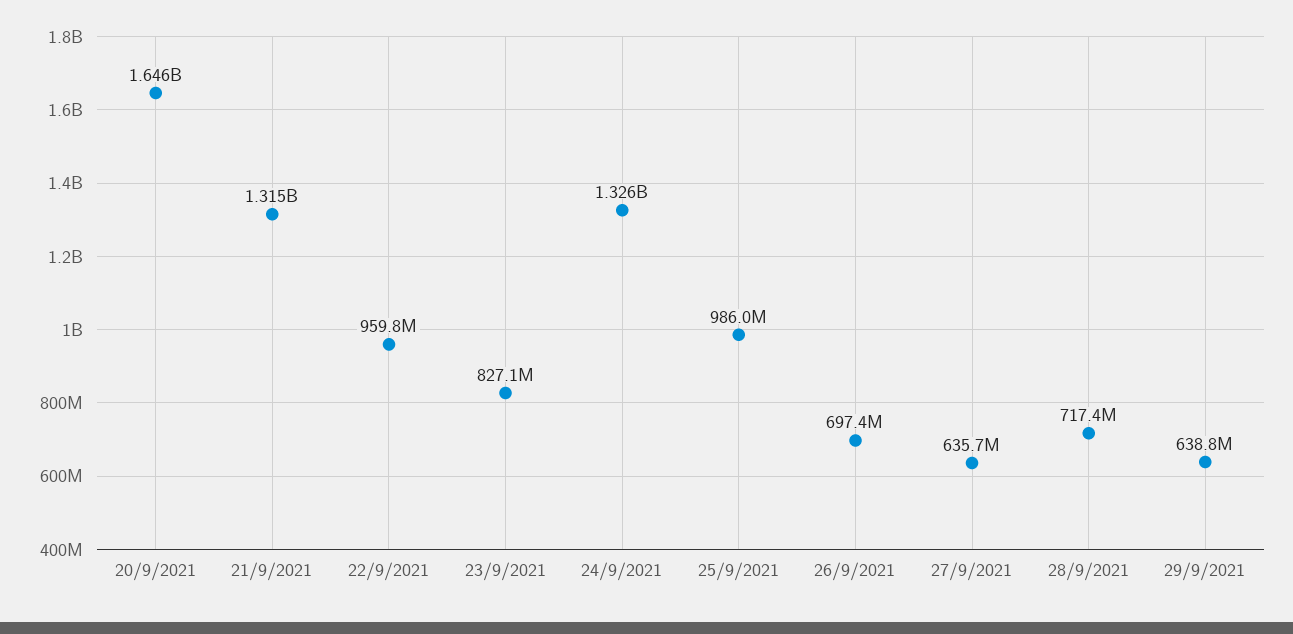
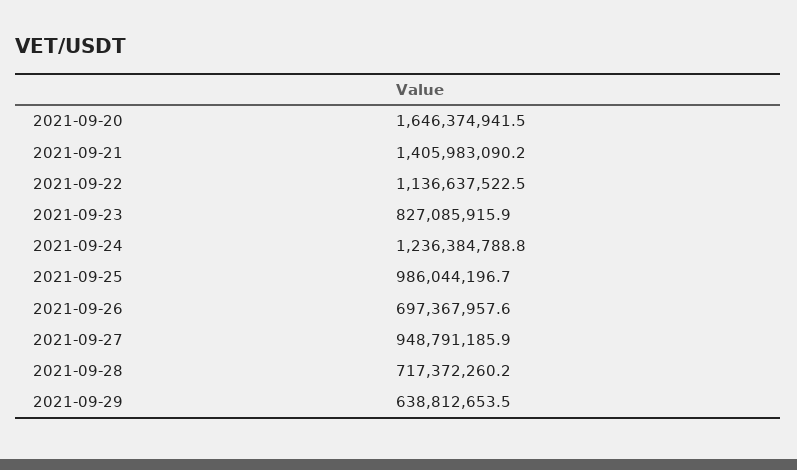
21/9/2021: 1315000000 -> 1405983090.2
22/9/2021: 959800000 -> 1136637522.5
24/9/2021: 1326000000 -> 1236384788.8
27/9/2021: 635700000 -> 948791185.9

